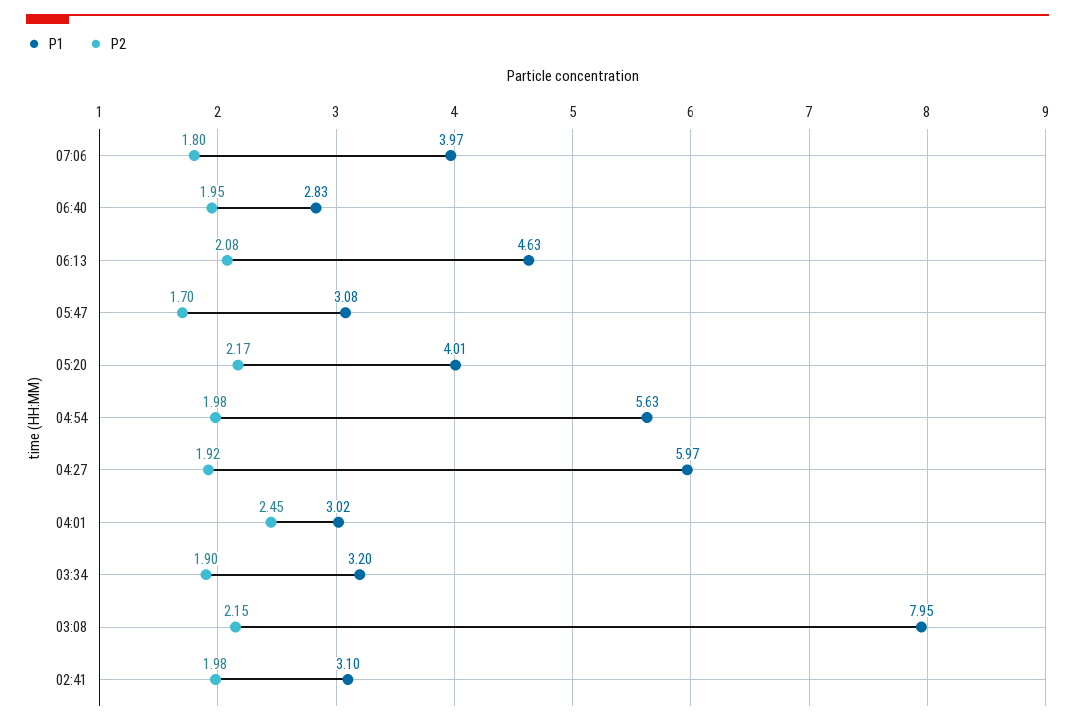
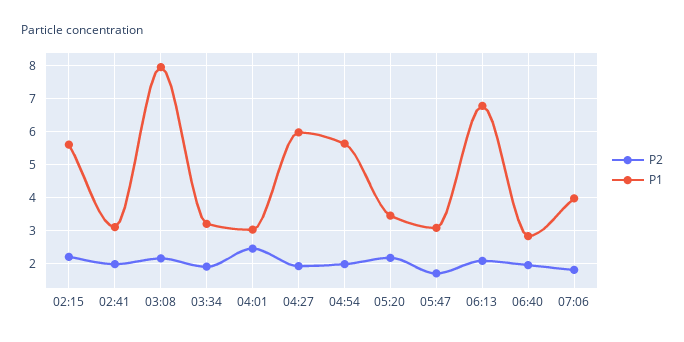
P1, 06:13: 4.63 -> 6.8
P1, 05:20: 4.01 -> 3.4
P2, 02:15: none -> 2.2
P1, 02:15: none -> 5.6

